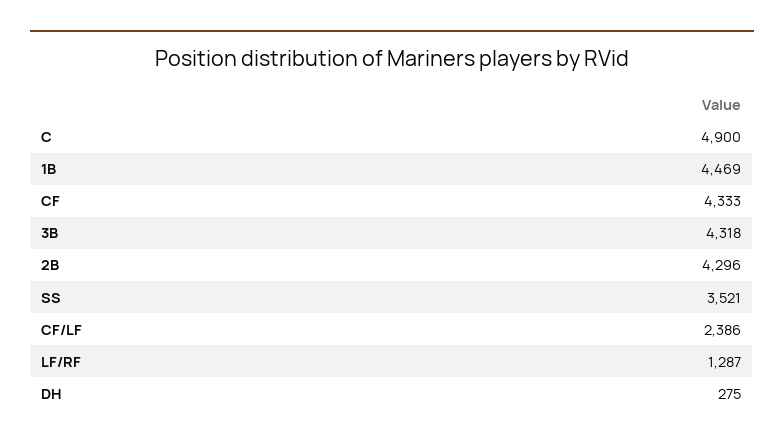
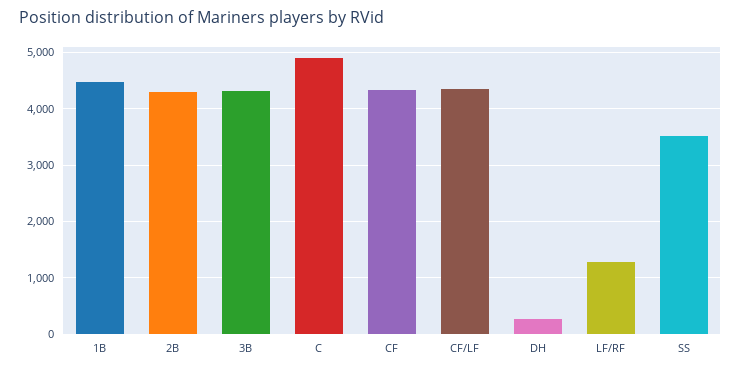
CF/LF: 2386 -> 4400

